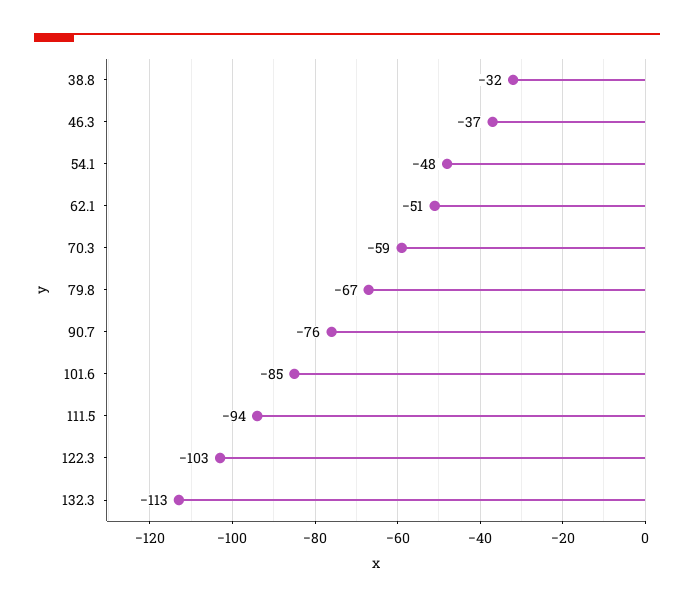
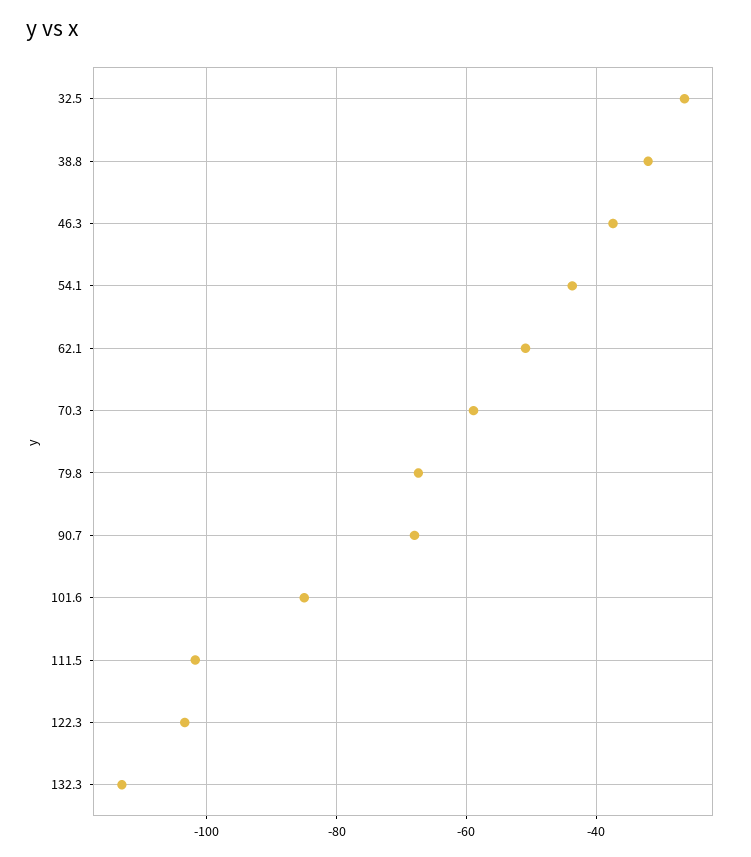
54.1: -48 -> -44
90.7: -76 -> -68
111.5: -94 -> -102
32.5: none -> -26

